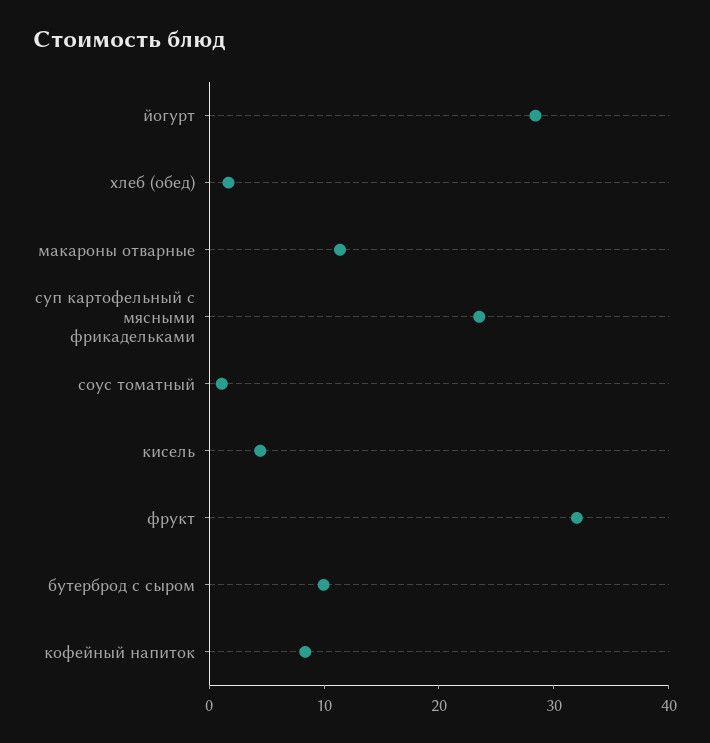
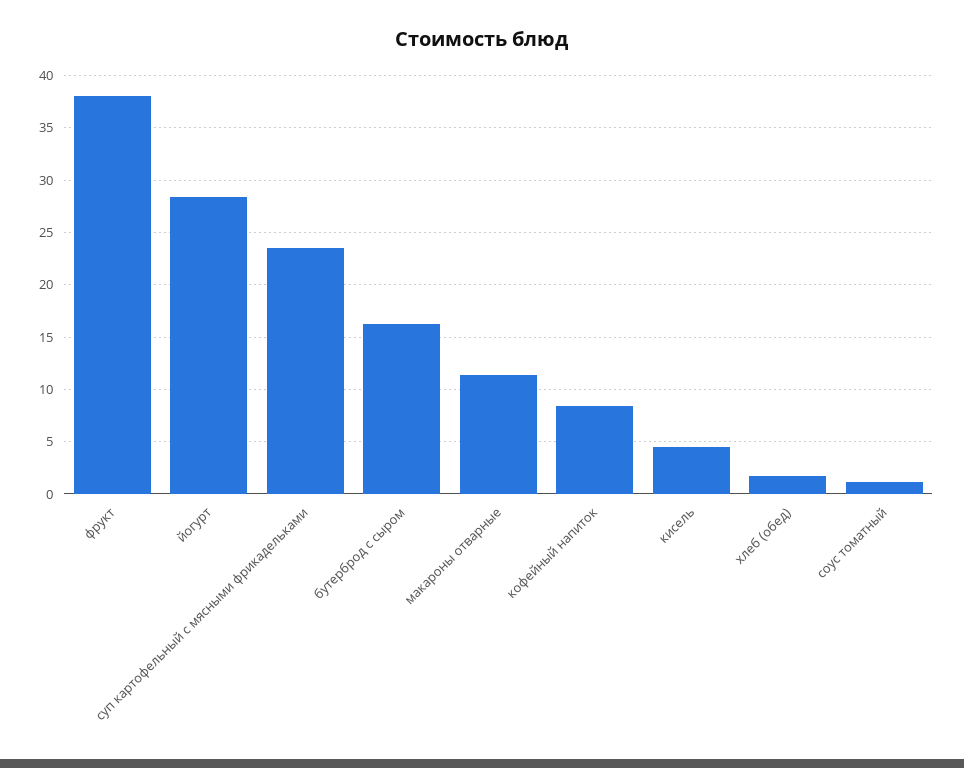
фрукт: 32 -> 38
бутерброд с сыром: 10 -> 16

